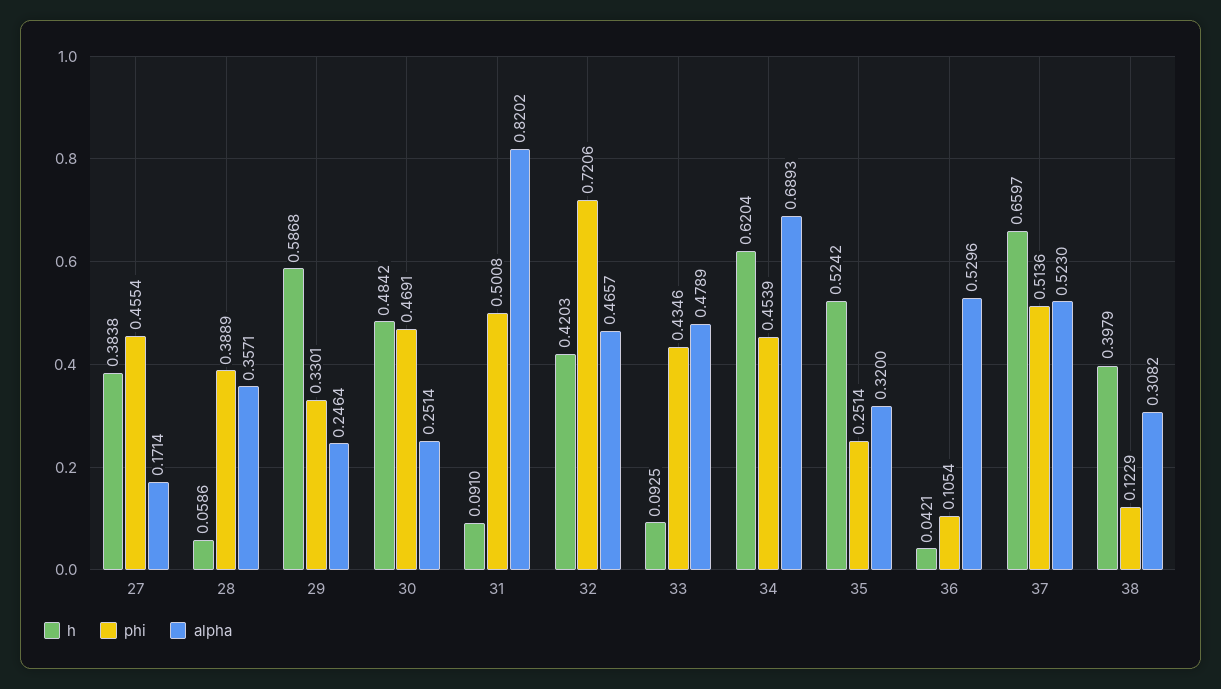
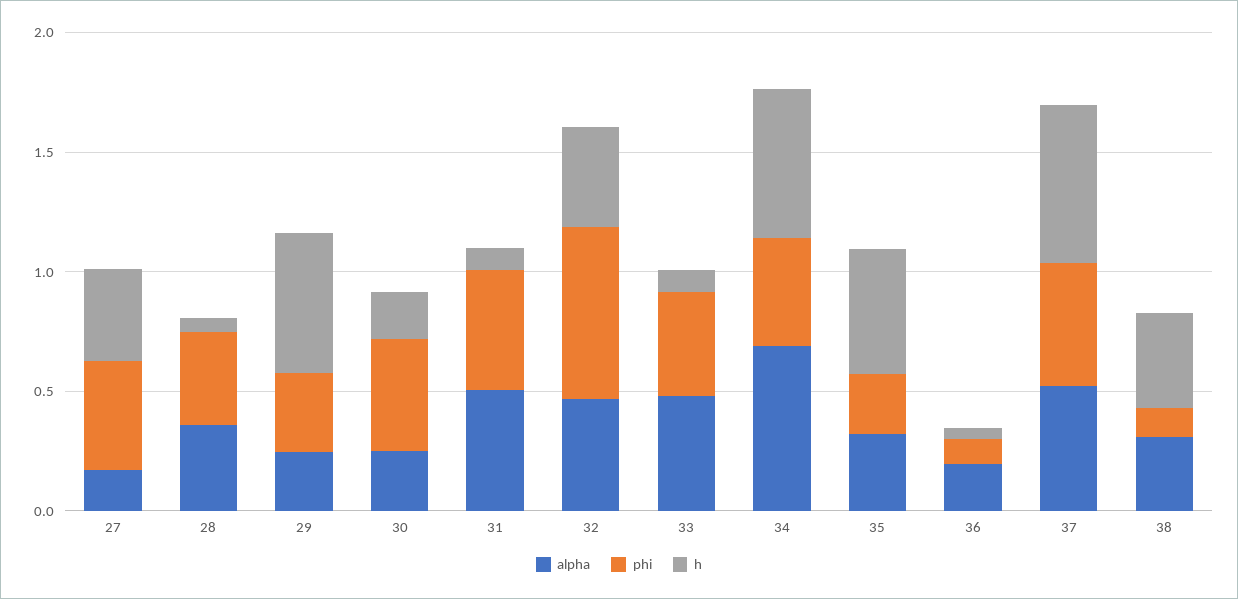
h, 30: 0.4842 -> 0.2
alpha, 31: 0.8202 -> 0.5
alpha, 36: 0.5296 -> 0.2

